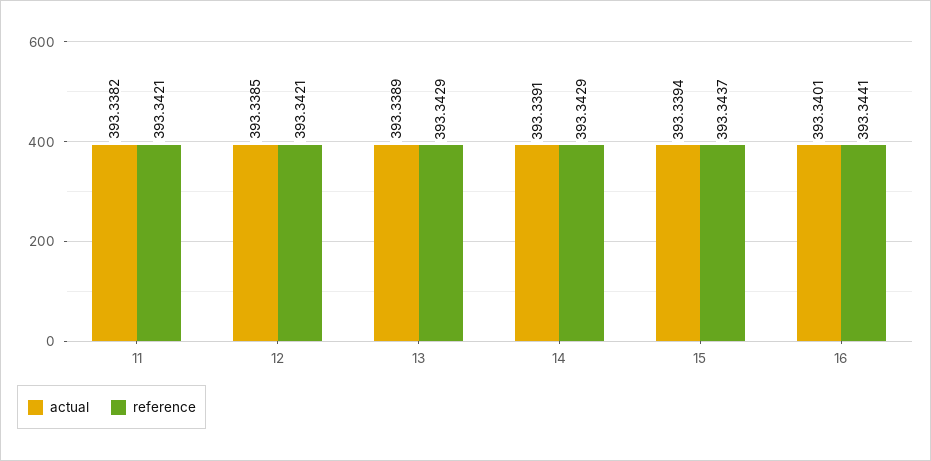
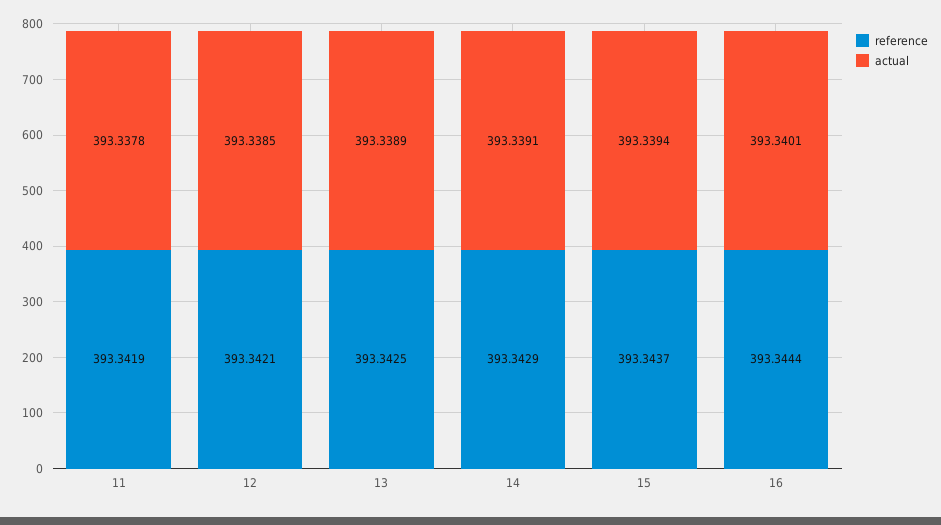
actual, 11: 393.3382 -> 393.3378
reference, 11: 393.3421 -> 393.3419
reference, 13: 393.3429 -> 393.3425
reference, 16: 393.3441 -> 393.3444

